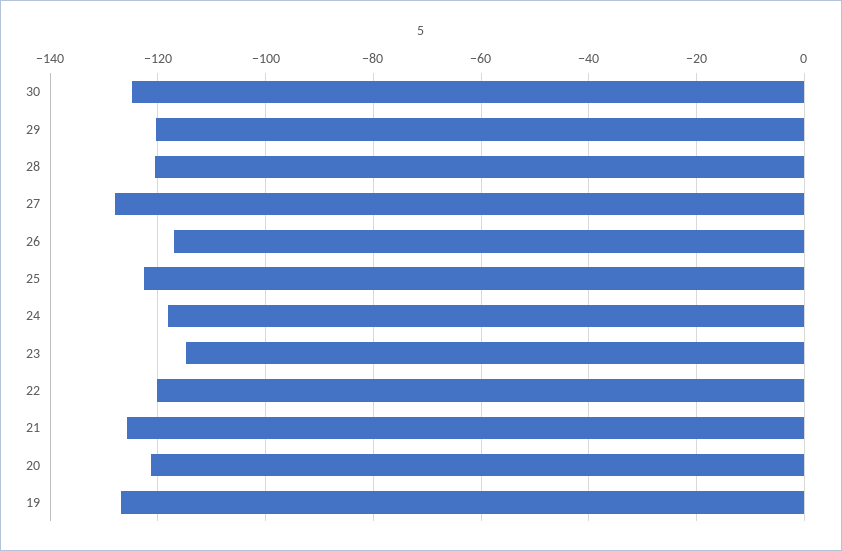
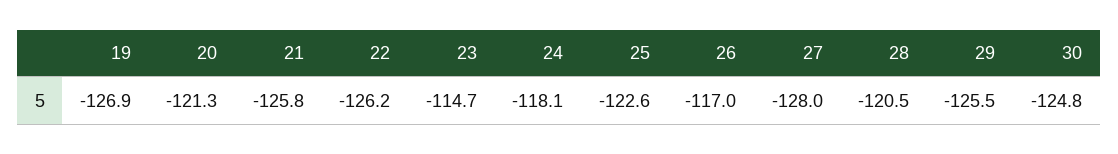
29: -120 -> -125.5
22: -120 -> -126.2

